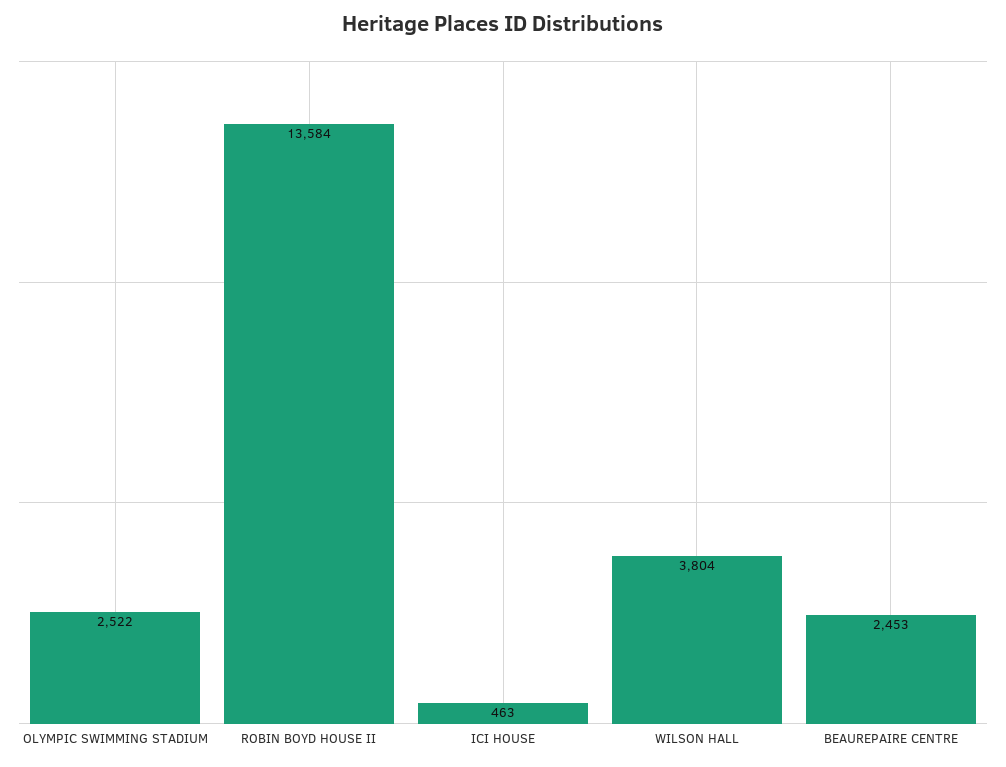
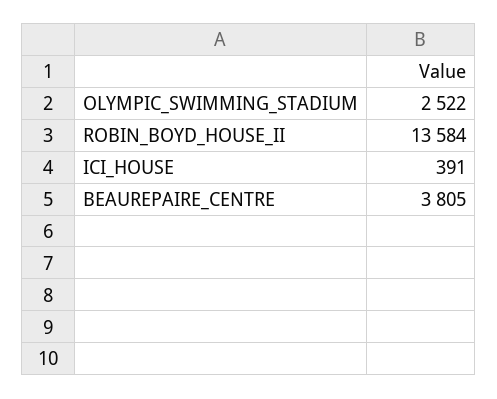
ICI HOUSE: 463 -> 391
WILSON HALL: 3804 -> none
BEAUREPAIRE CENTRE: 2453 -> 3805

